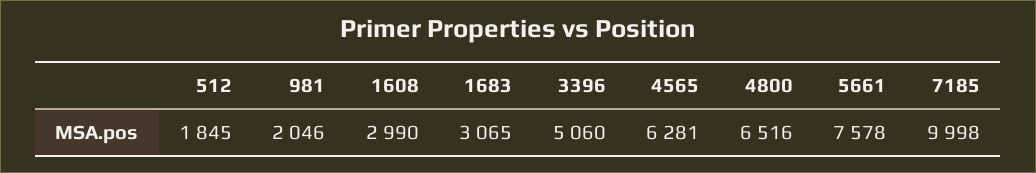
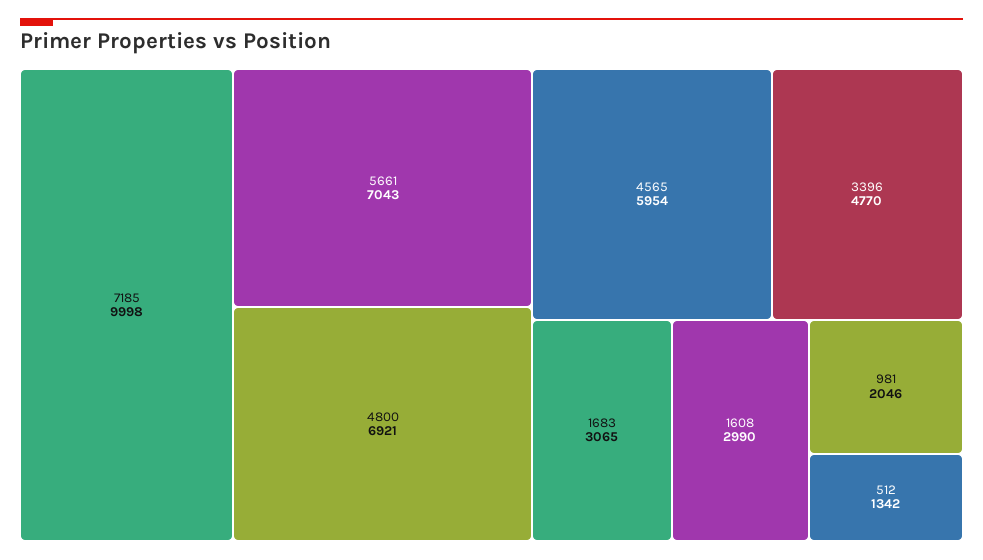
512: 1845 -> 1342
3396: 5060 -> 4770
4565: 6281 -> 5954
4800: 6516 -> 6921
5661: 7578 -> 7043

